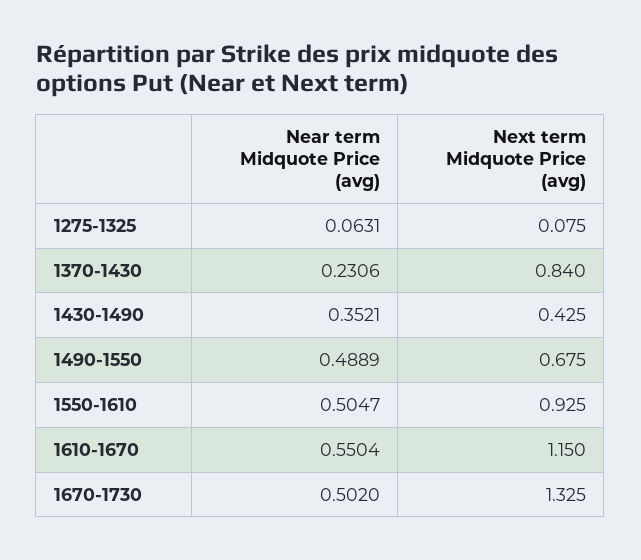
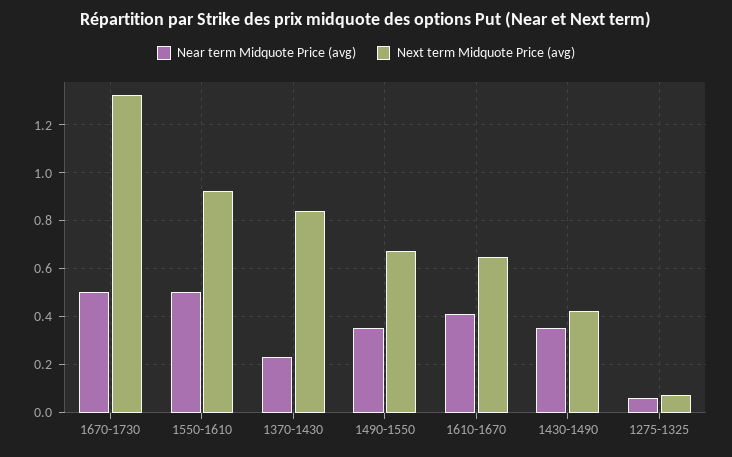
Near term Midquote Price (avg), 1490-1550: 0.4889 -> 0.35
Near term Midquote Price (avg), 1610-1670: 0.5504 -> 0.4
Next term Midquote Price (avg), 1610-1670: 1.15 -> 0.65

